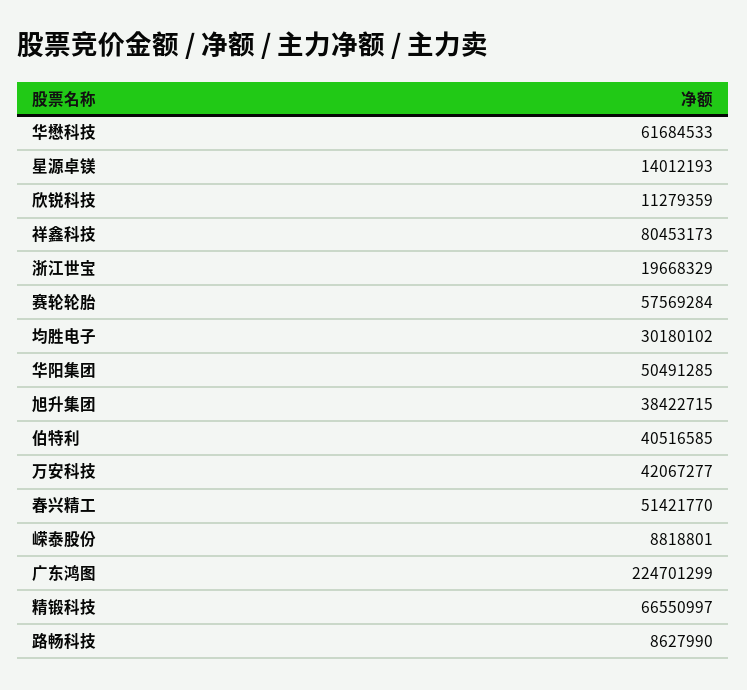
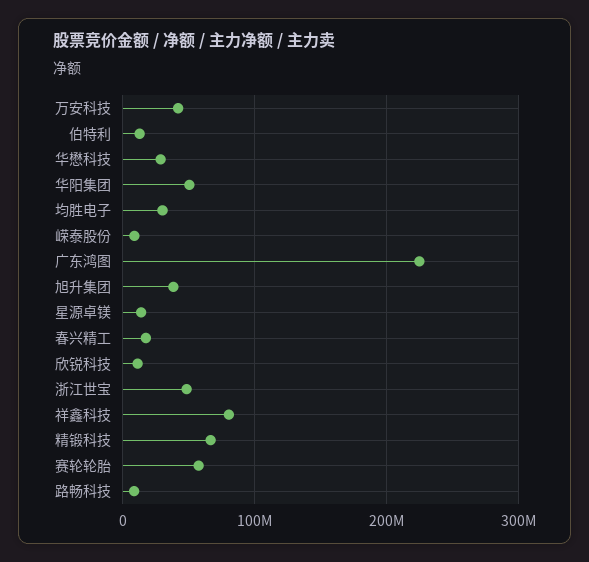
华懋科技: 61684533 -> 30000000
浙江世宝: 19668329 -> 50000000
伯特利: 40516585 -> 10000000
春兴精工: 51421770 -> 20000000

